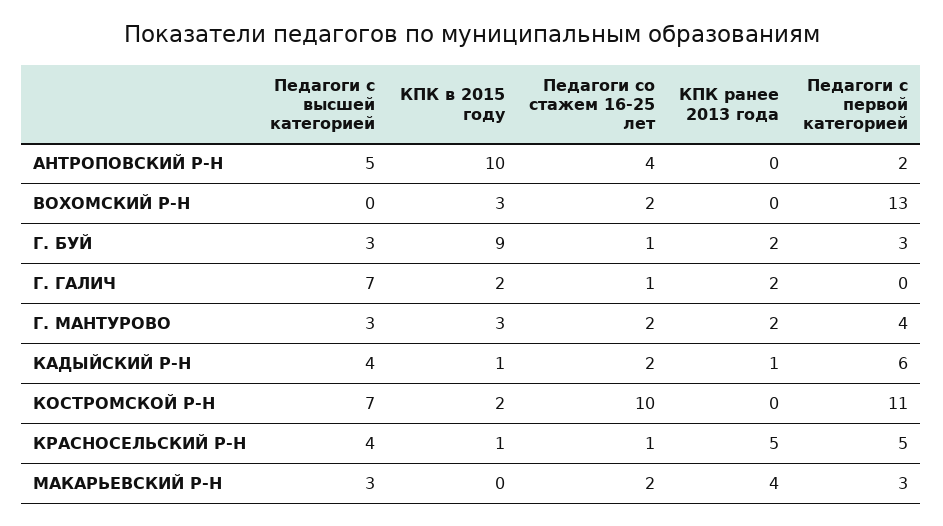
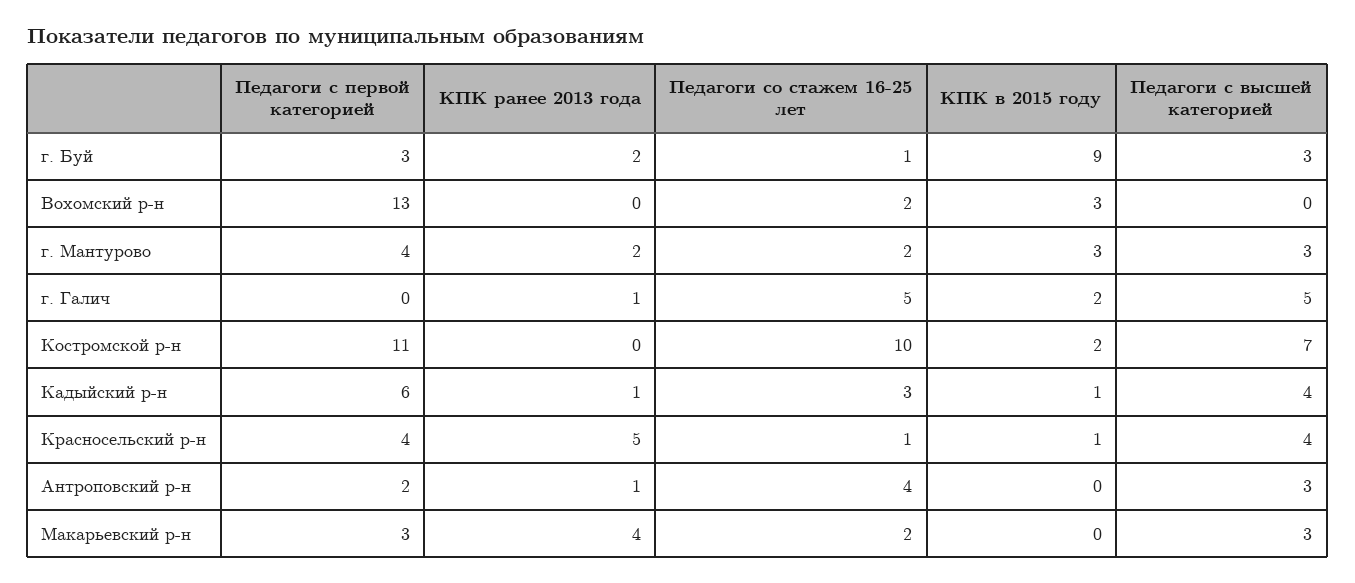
Педагоги с высшей категорией, АНТРОПОВСКИЙ Р-Н: 5 -> 3
КПК в 2015 году, АНТРОПОВСКИЙ Р-Н: 10 -> 0
КПК ранее 2013 года, АНТРОПОВСКИЙ Р-Н: 0 -> 1
Педагоги с высшей категорией, Г. ГАЛИЧ: 7 -> 5
Педагоги со стажем 16-25 лет, Г. ГАЛИЧ: 1 -> 5
КПК ранее 2013 года, Г. ГАЛИЧ: 2 -> 1
Педагоги со стажем 16-25 лет, КАДЫЙСКИЙ Р-Н: 2 -> 3
Педагоги с первой категорией, КРАСНОСЕЛЬСКИЙ Р-Н: 5 -> 4

